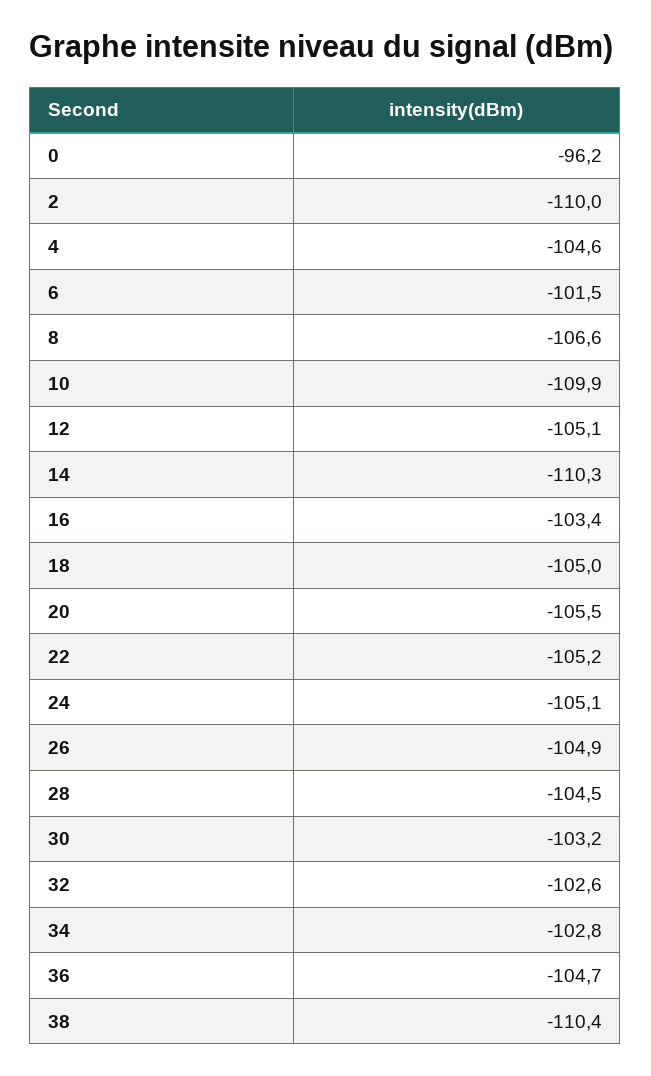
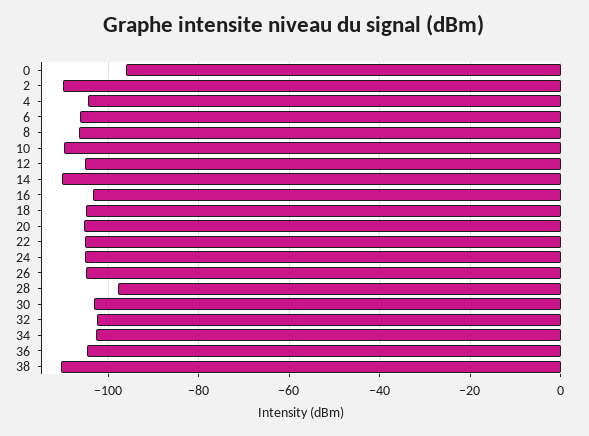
6: -101.5 -> -106
28: -104.5 -> -98

